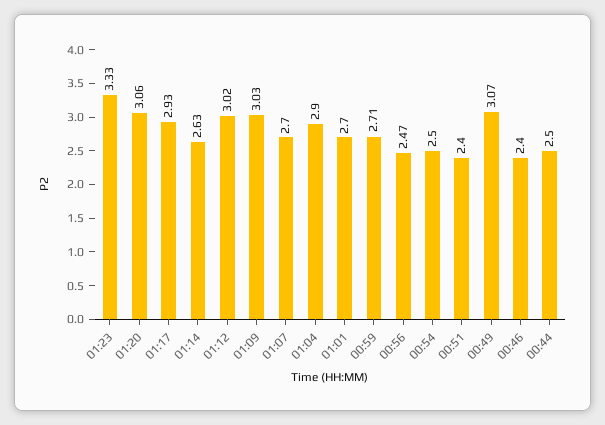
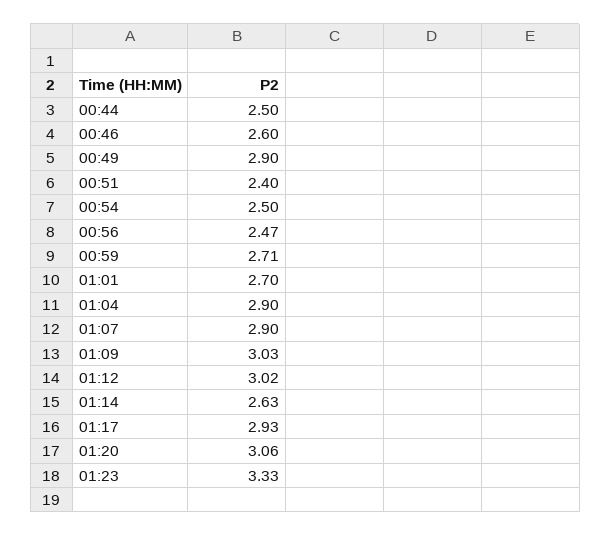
01:07: 2.7 -> 2.9
00:49: 3.07 -> 2.9
00:46: 2.4 -> 2.6

